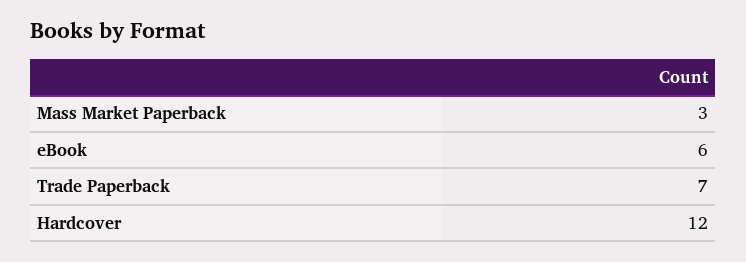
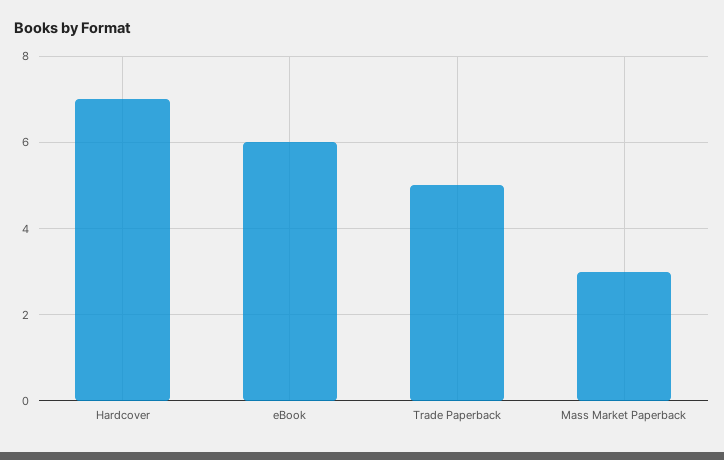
Trade Paperback: 7 -> 5
Hardcover: 12 -> 7

